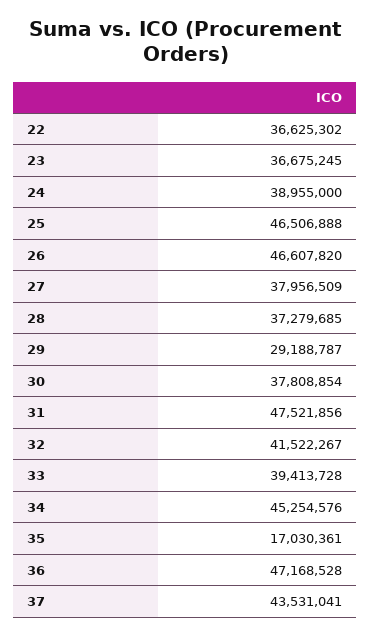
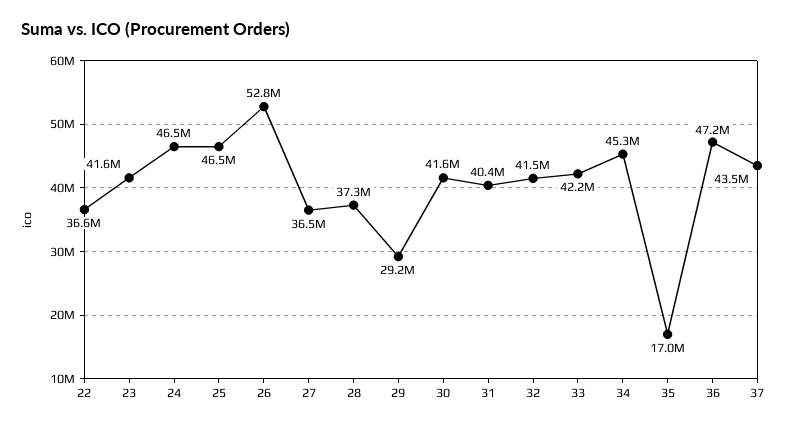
23: 36675245 -> 41600000
24: 38955000 -> 46500000
26: 46607820 -> 52800000
27: 37956509 -> 36500000
30: 37808854 -> 41600000
31: 47521856 -> 40400000
33: 39413728 -> 42200000

